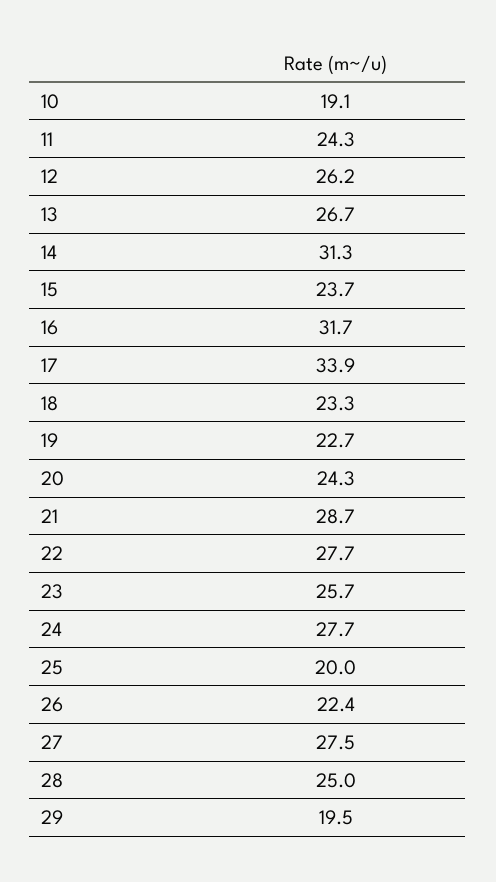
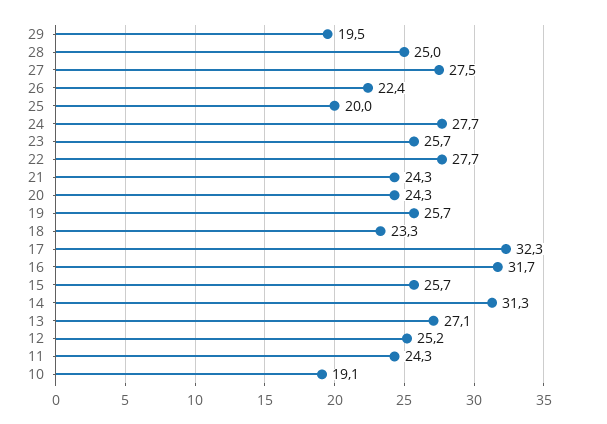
12: 26.2 -> 25.2
13: 26.7 -> 27.1
15: 23.7 -> 25.7
17: 33.9 -> 32.3
19: 22.7 -> 25.7
21: 28.7 -> 24.3

